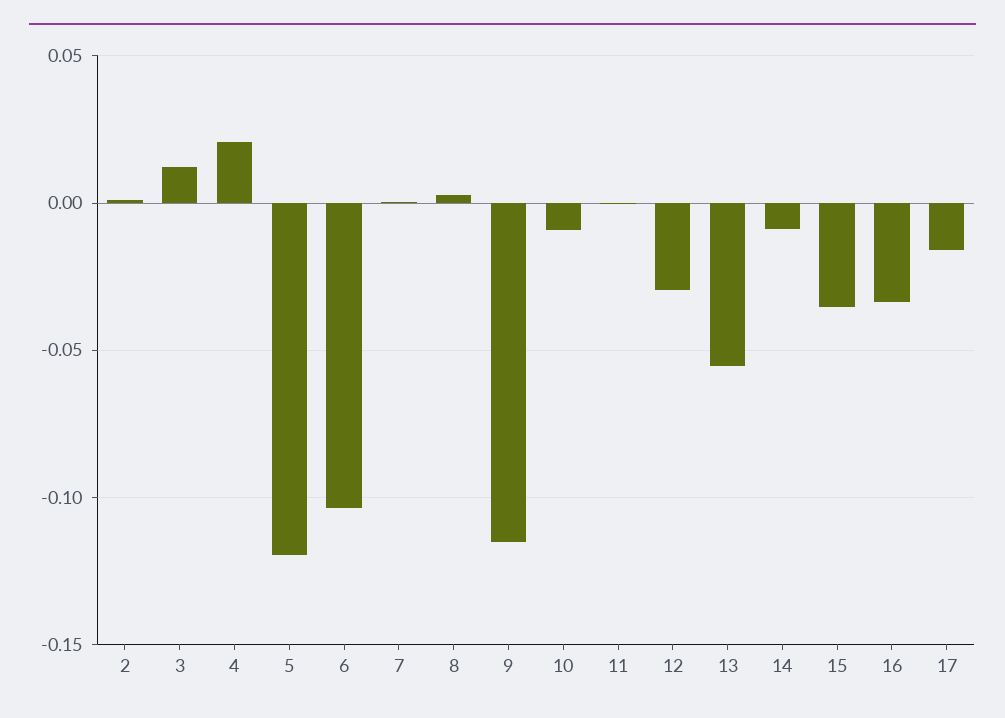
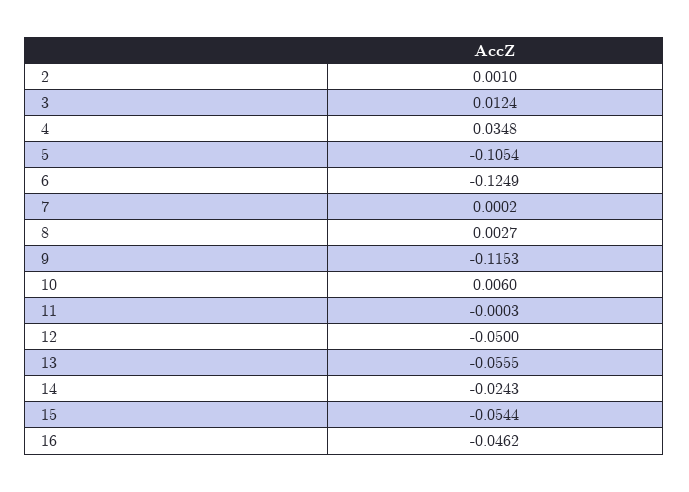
4: 0.02 -> 0.0348
5: -0.12 -> -0.1054
6: -0.105 -> -0.1249
10: -0.01 -> 0.006
12: -0.03 -> -0.05
14: -0.01 -> -0.0243
15: -0.035 -> -0.0544
16: -0.035 -> -0.0462
17: -0.015 -> none

